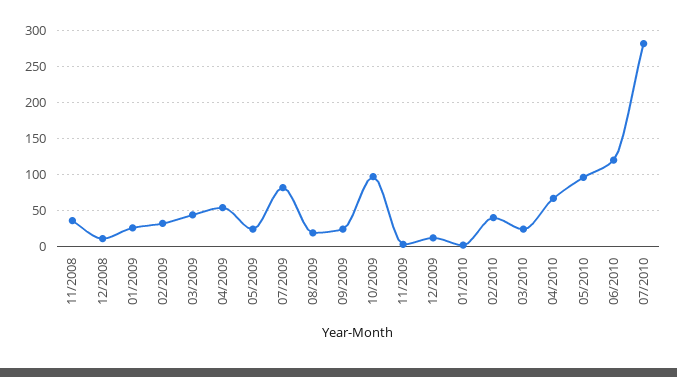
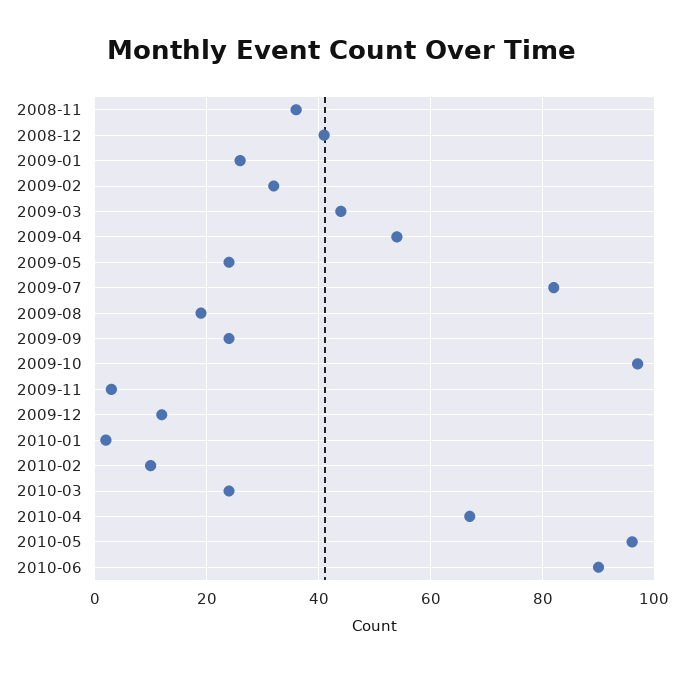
12/2008: 10 -> 40
02/2010: 40 -> 10
06/2010: 120 -> 90
07/2010: 280 -> none

